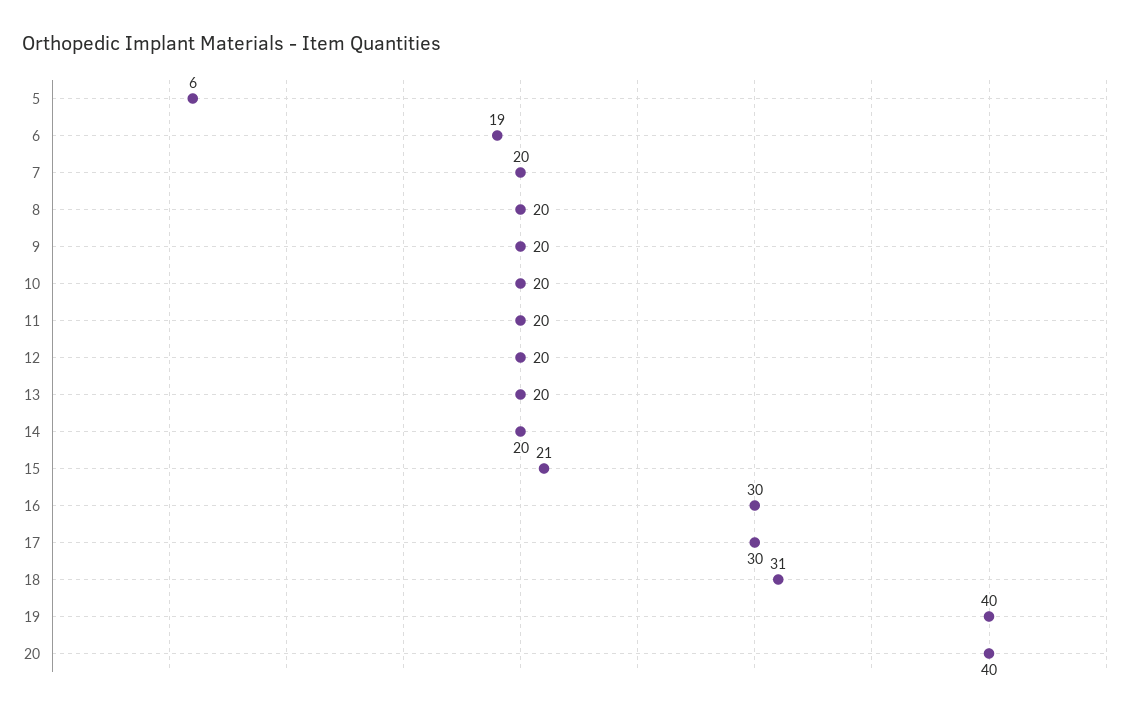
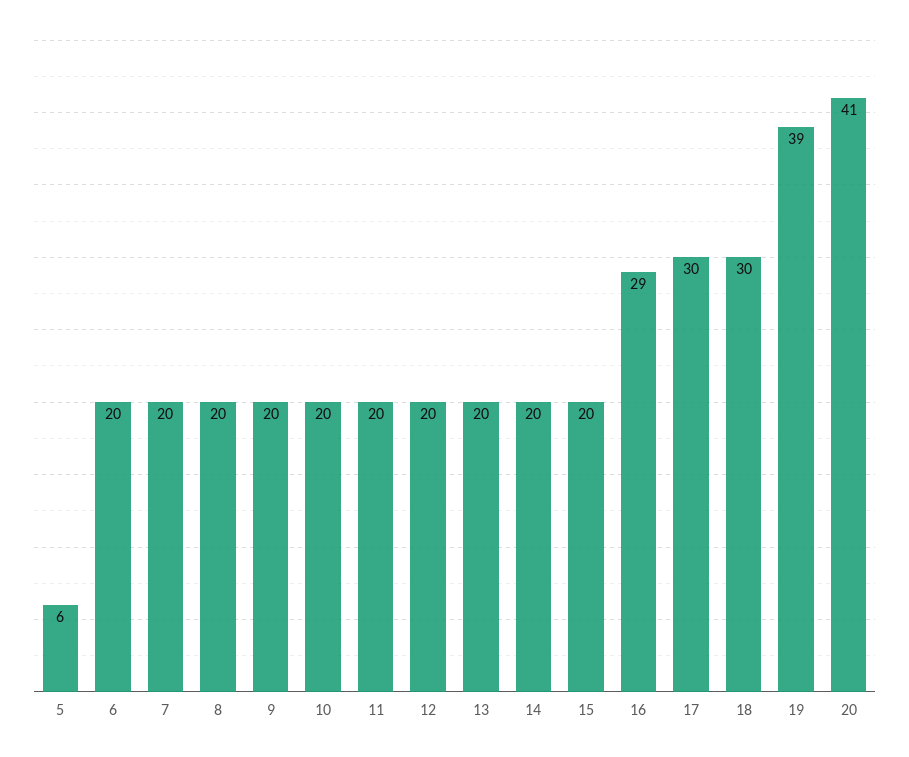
6: 19 -> 20
15: 21 -> 20
16: 30 -> 29
18: 31 -> 30
19: 40 -> 39
20: 40 -> 41

